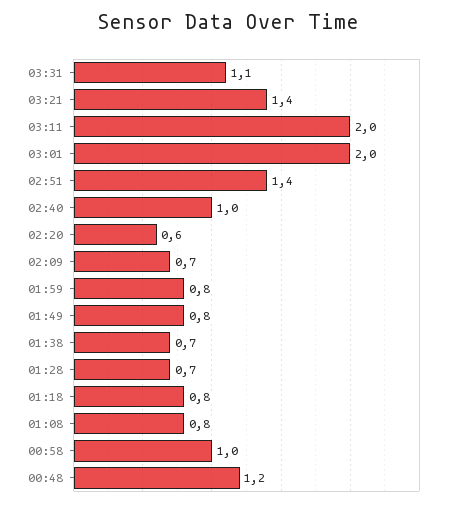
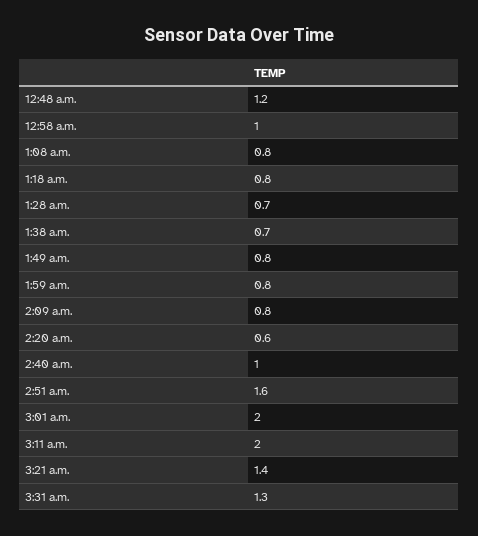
03:31: 1.1 -> 1.3
02:51: 1.4 -> 1.6
02:09: 0.7 -> 0.8

